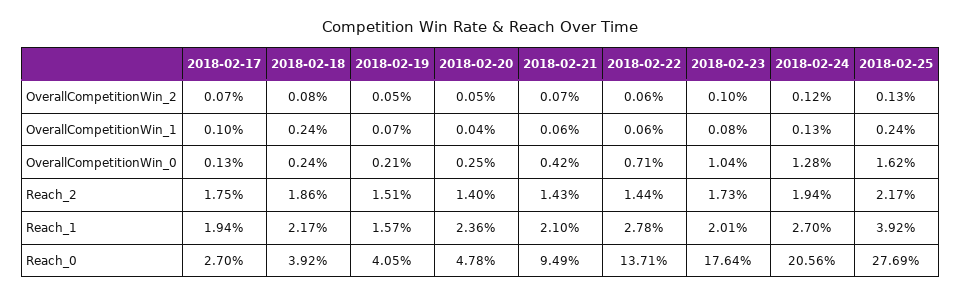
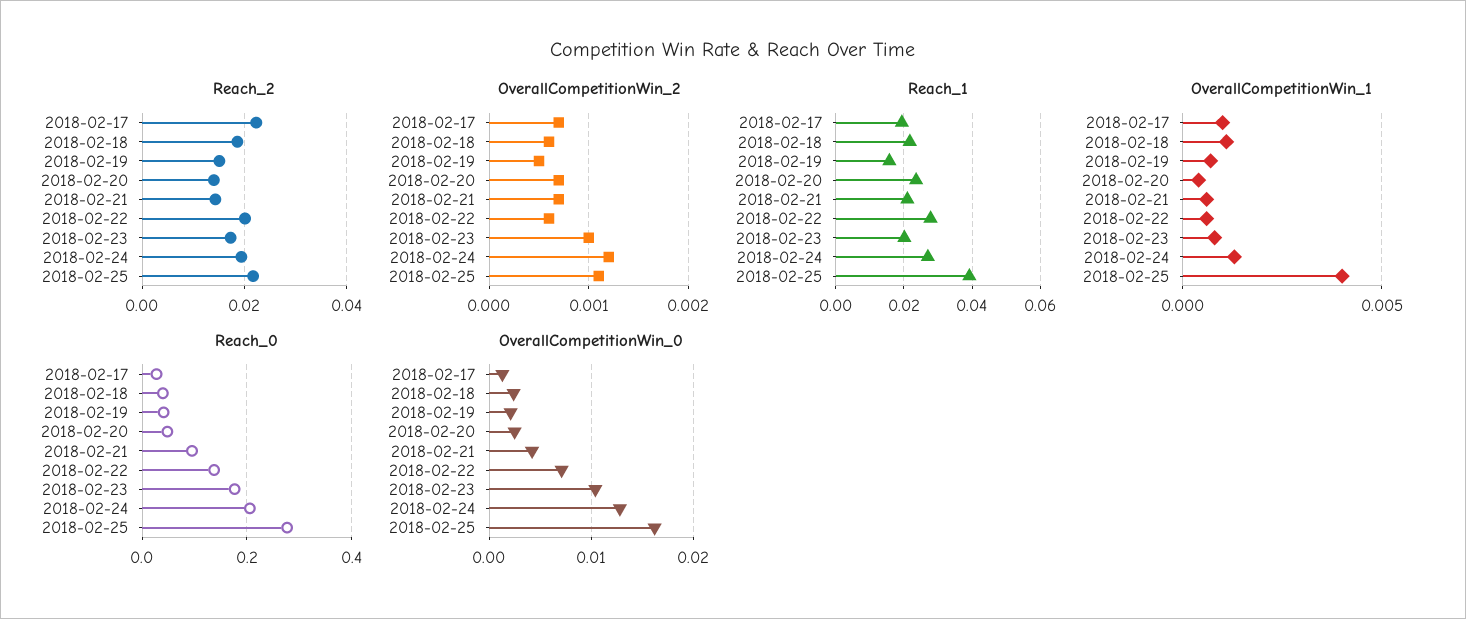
OverallCompetitionWin_2, 2018-02-18: 0.0008 -> 0.0006
OverallCompetitionWin_2, 2018-02-20: 0.0005 -> 0.0007
OverallCompetitionWin_2, 2018-02-25: 0.0013 -> 0.0011
OverallCompetitionWin_1, 2018-02-18: 0.0024 -> 0.001
OverallCompetitionWin_1, 2018-02-25: 0.0024 -> 0.004
Reach_2, 2018-02-17: 0.0175 -> 0.022
Reach_2, 2018-02-22: 0.0144 -> 0.02

